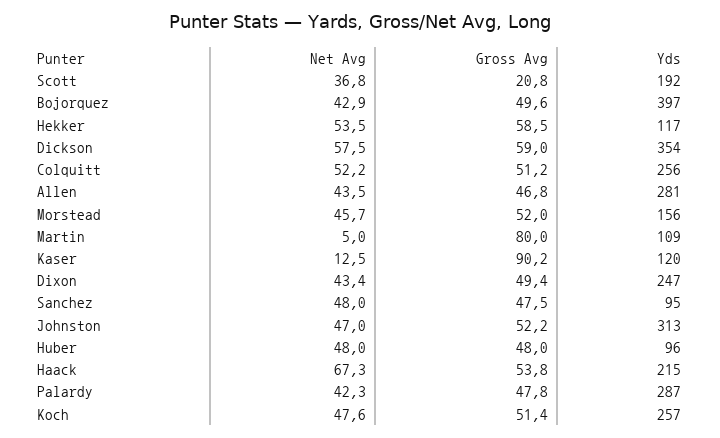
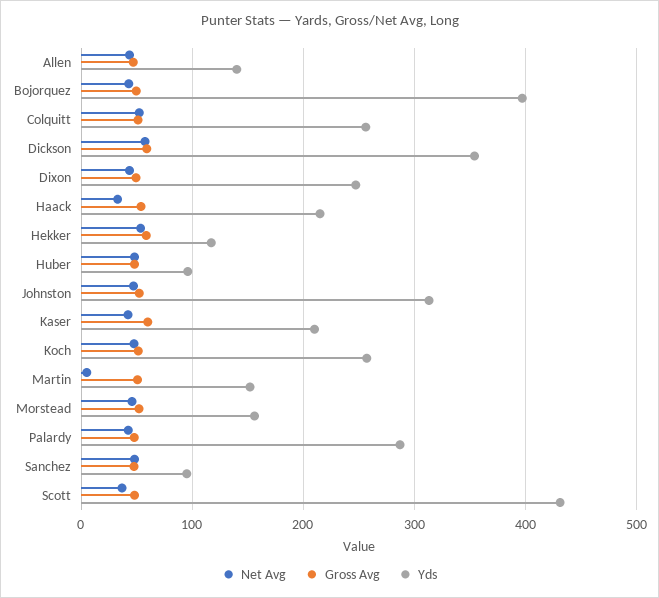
Gross Avg, Scott: 20.8 -> 50
Yds, Scott: 192 -> 430
Yds, Allen: 281 -> 140
Gross Avg, Martin: 80 -> 50
Yds, Martin: 109 -> 150
Net Avg, Kaser: 12.5 -> 40
Gross Avg, Kaser: 90.2 -> 60
Yds, Kaser: 120 -> 210
Net Avg, Haack: 67.3 -> 30

